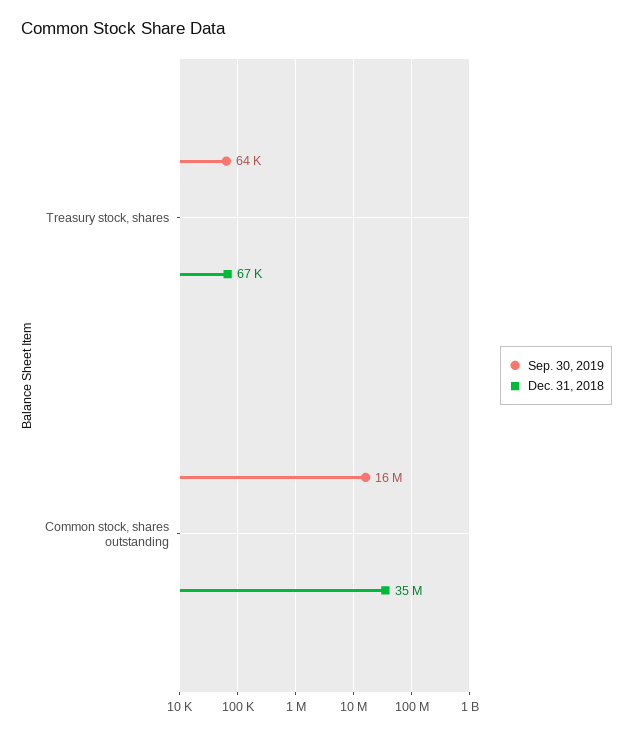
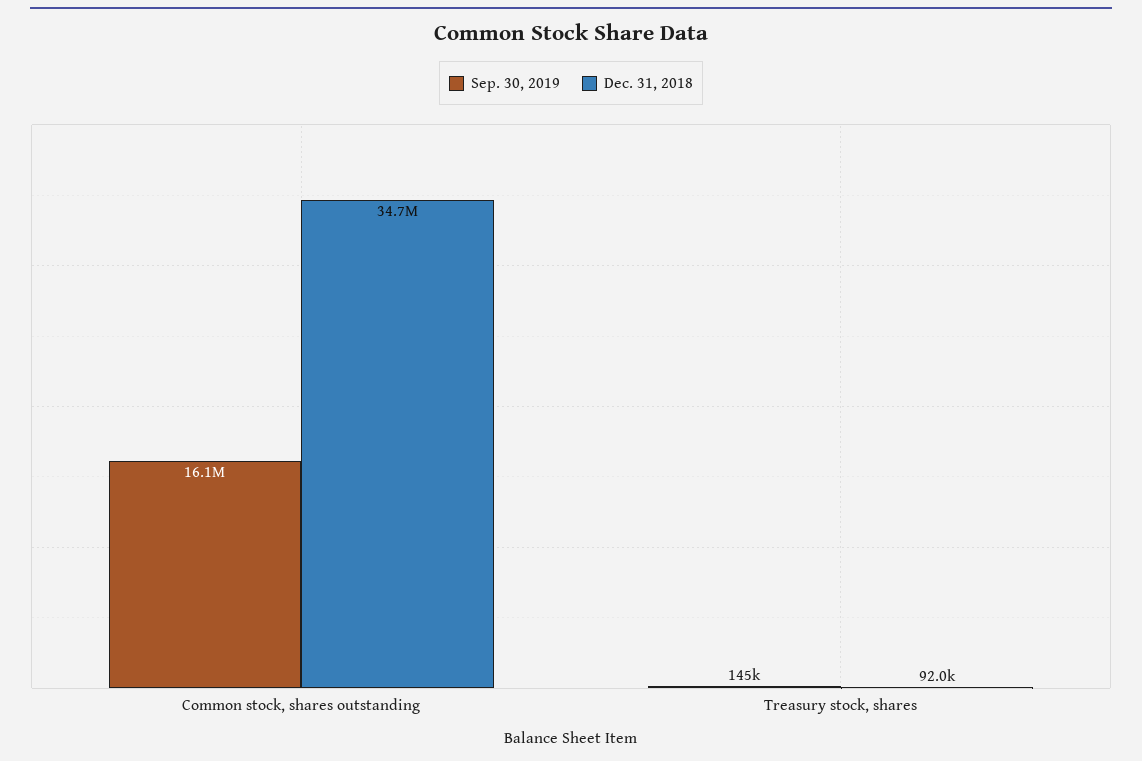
Sep. 30, 2019, Treasury stock, shares: 64000 -> 145000
Dec. 31, 2018, Treasury stock, shares: 67000 -> 92000

